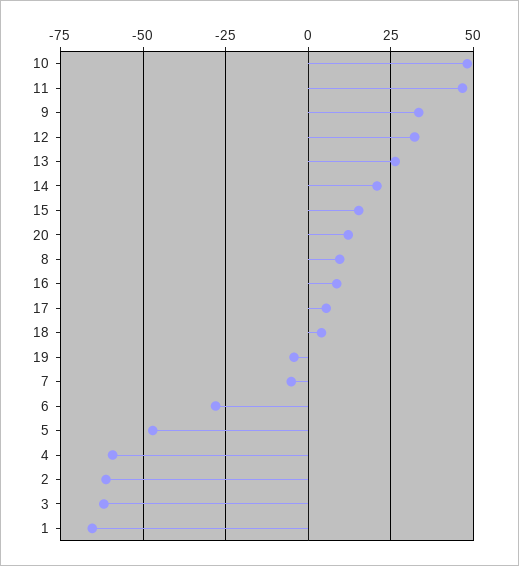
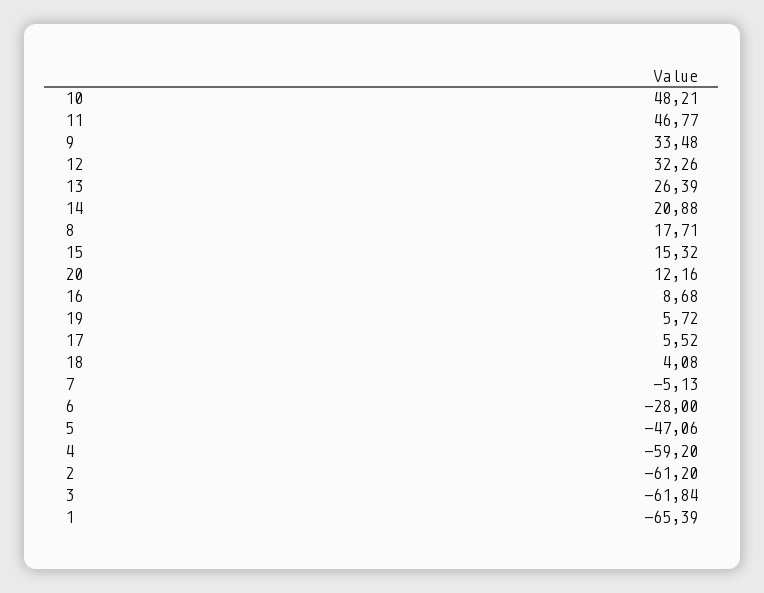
8: 10 -> 17.71
19: -5 -> 5.72

